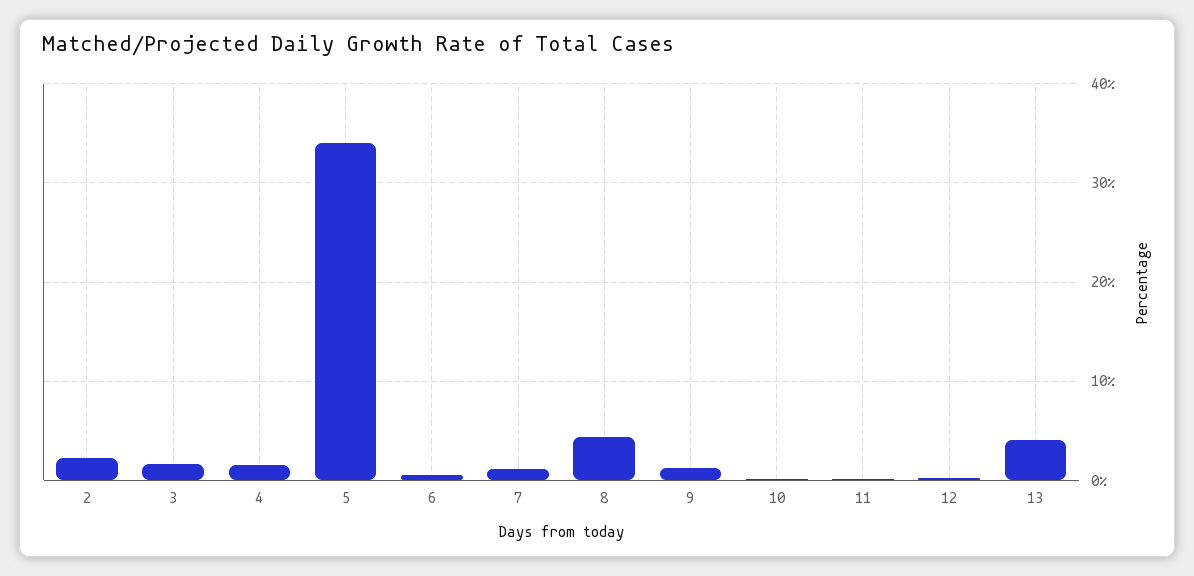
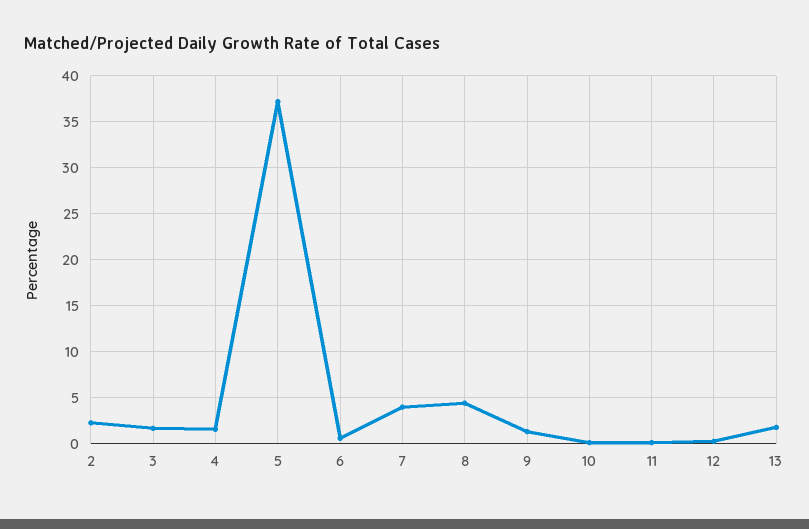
5: 34 -> 37
7: 1 -> 4
13: 4 -> 2

